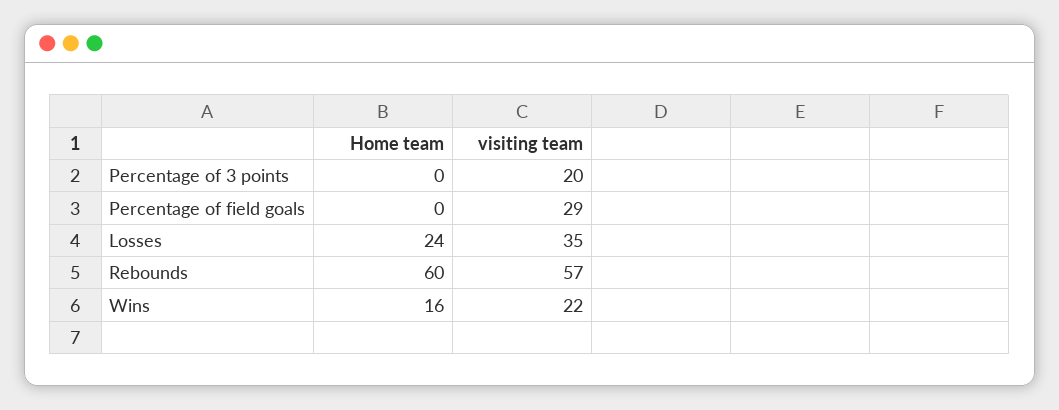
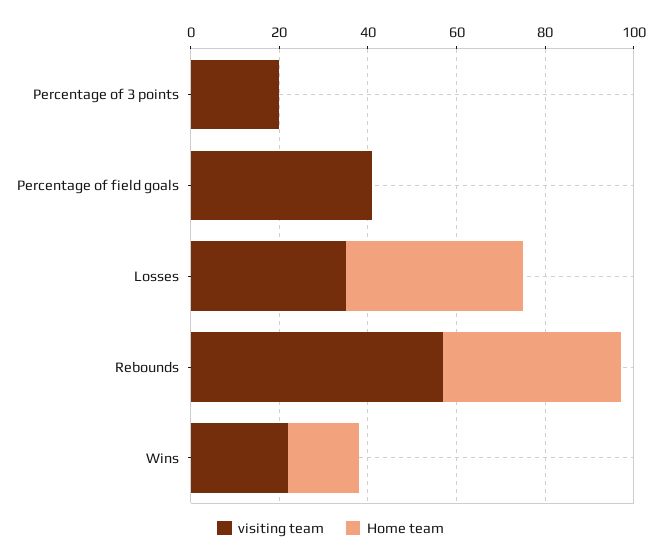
visiting team, Percentage of field goals: 29 -> 40
Home team, Losses: 24 -> 40
Home team, Rebounds: 60 -> 40

